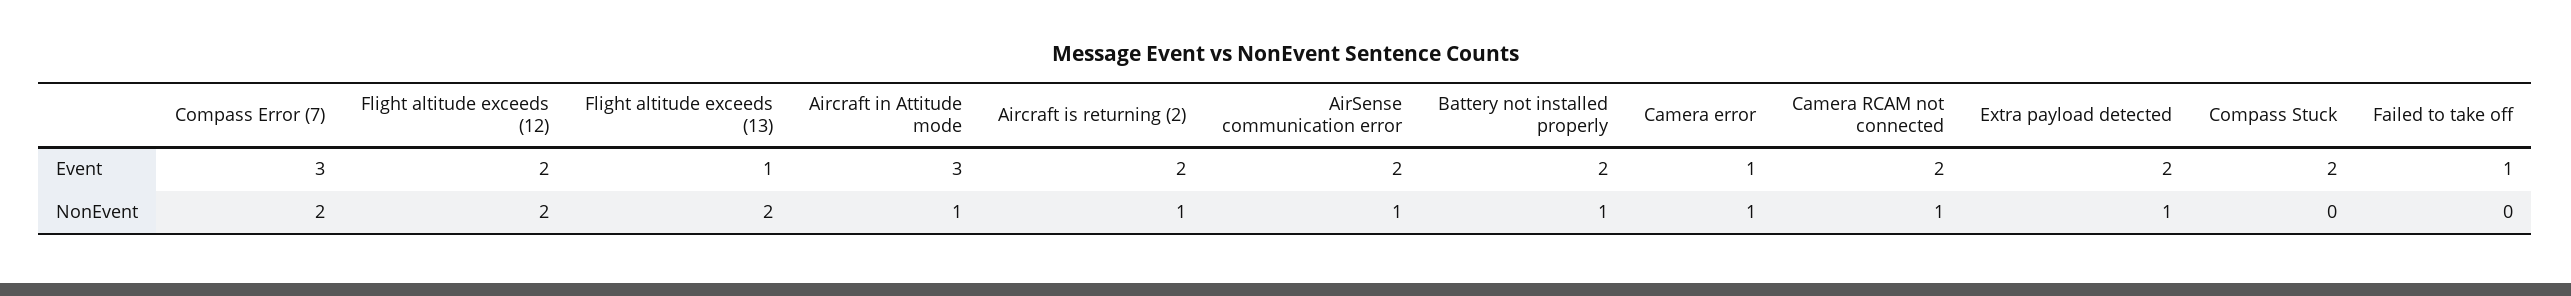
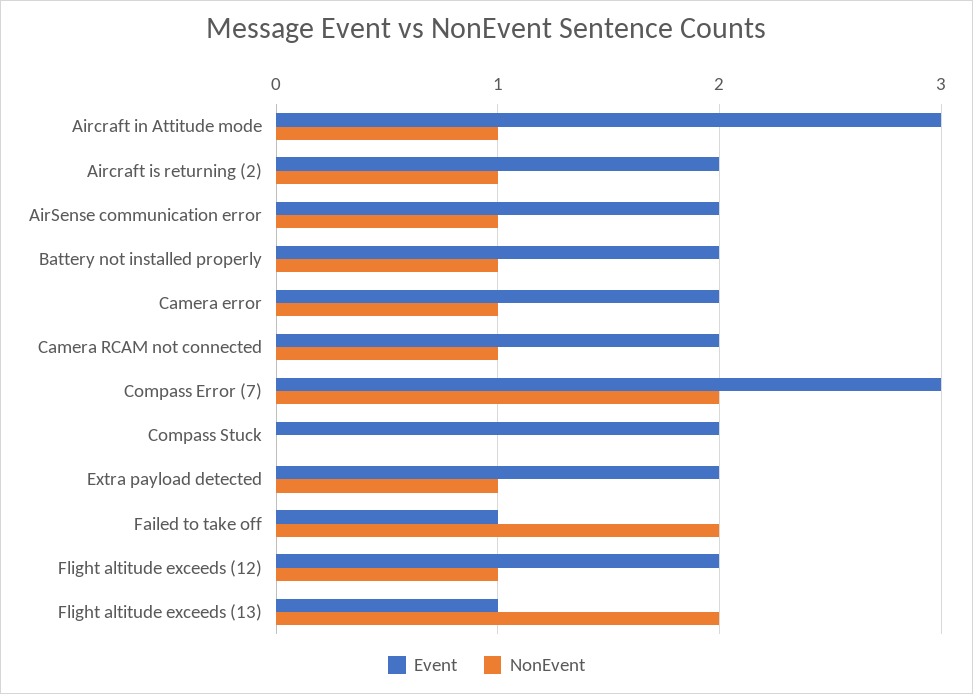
Event, Camera error: 1 -> 2
NonEvent, Flight altitude exceeds (12): 2 -> 1
NonEvent, Failed to take off: 0 -> 2

